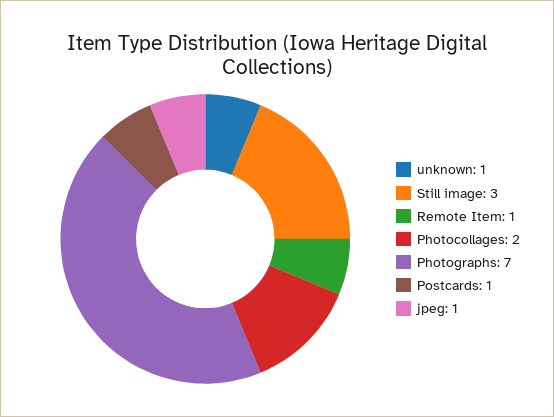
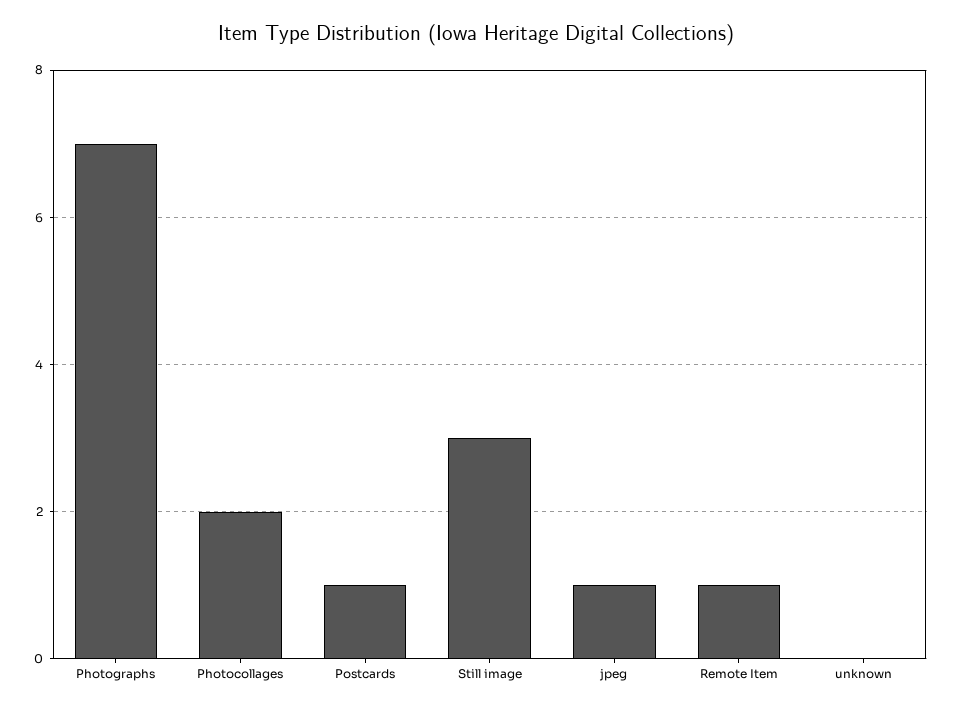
unknown: 1 -> 0

